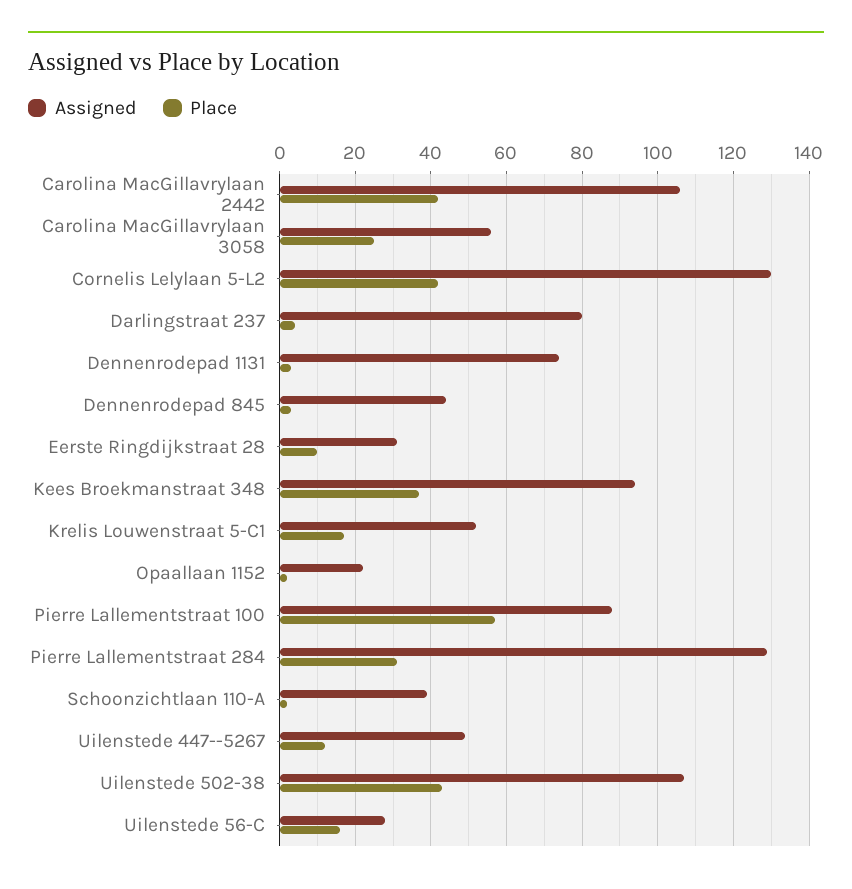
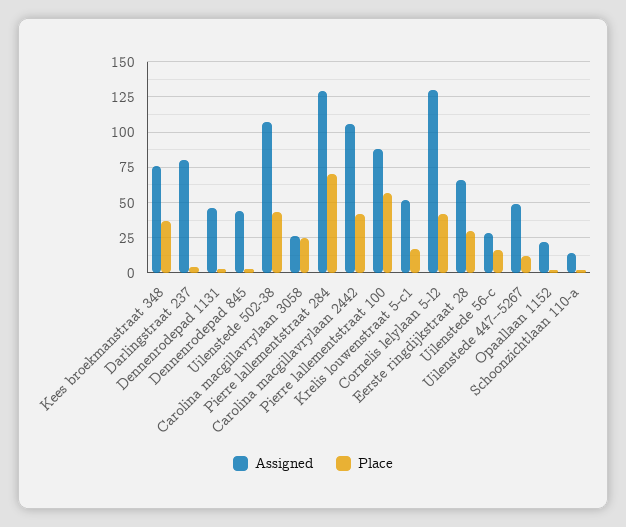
Assigned, Carolina MacGillavrylaan 3058: 55 -> 25
Assigned, Dennenrodepad 1131: 75 -> 45
Assigned, Eerste Ringdijkstraat 28: 30 -> 65
Place, Eerste Ringdijkstraat 28: 10 -> 30
Assigned, Kees Broekmanstraat 348: 95 -> 75
Place, Pierre Lallementstraat 284: 30 -> 70
Assigned, Schoonzichtlaan 110-A: 40 -> 15

